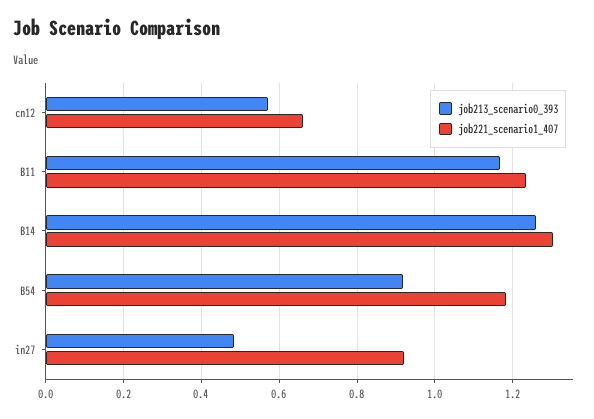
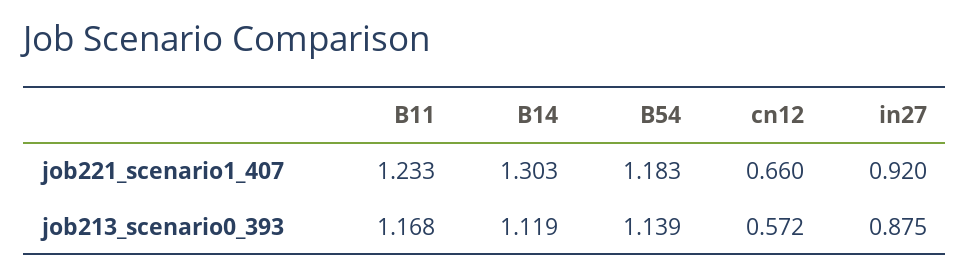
job213_scenario0_393, B14: 1.26 -> 1.119
job213_scenario0_393, B54: 0.92 -> 1.139
job213_scenario0_393, in27: 0.48 -> 0.875

